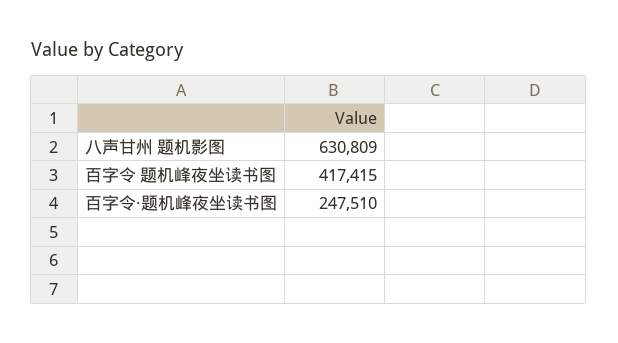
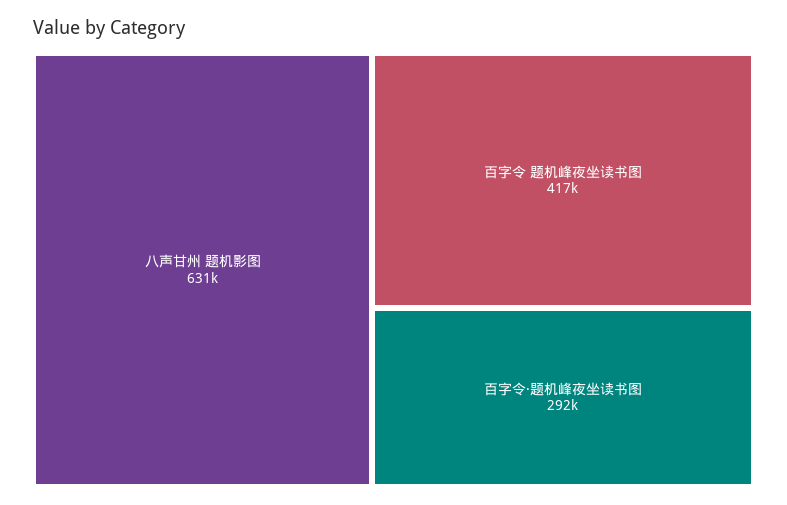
百字令·题机峰夜坐读书图: 247510 -> 292000

